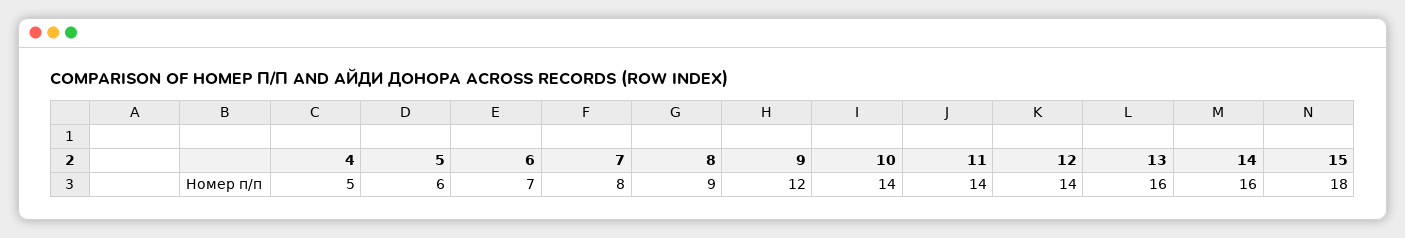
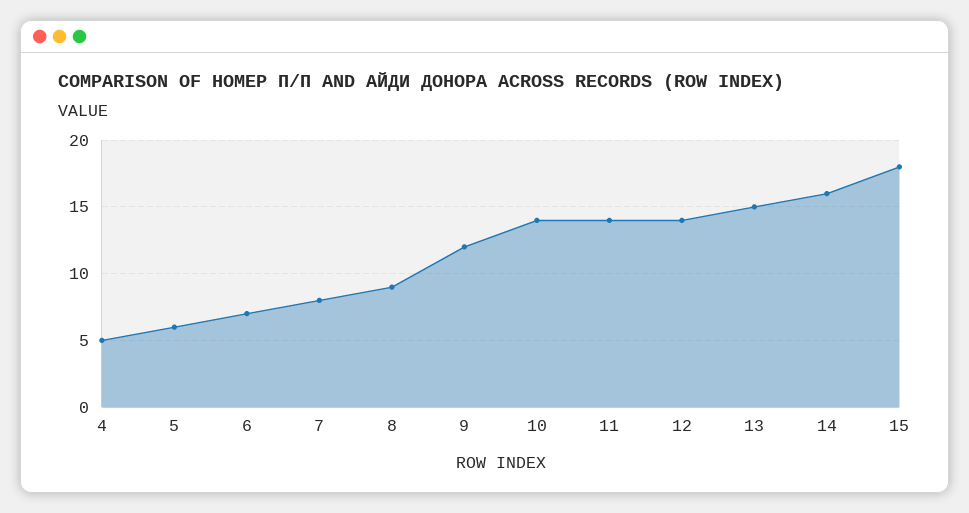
13: 16 -> 15

